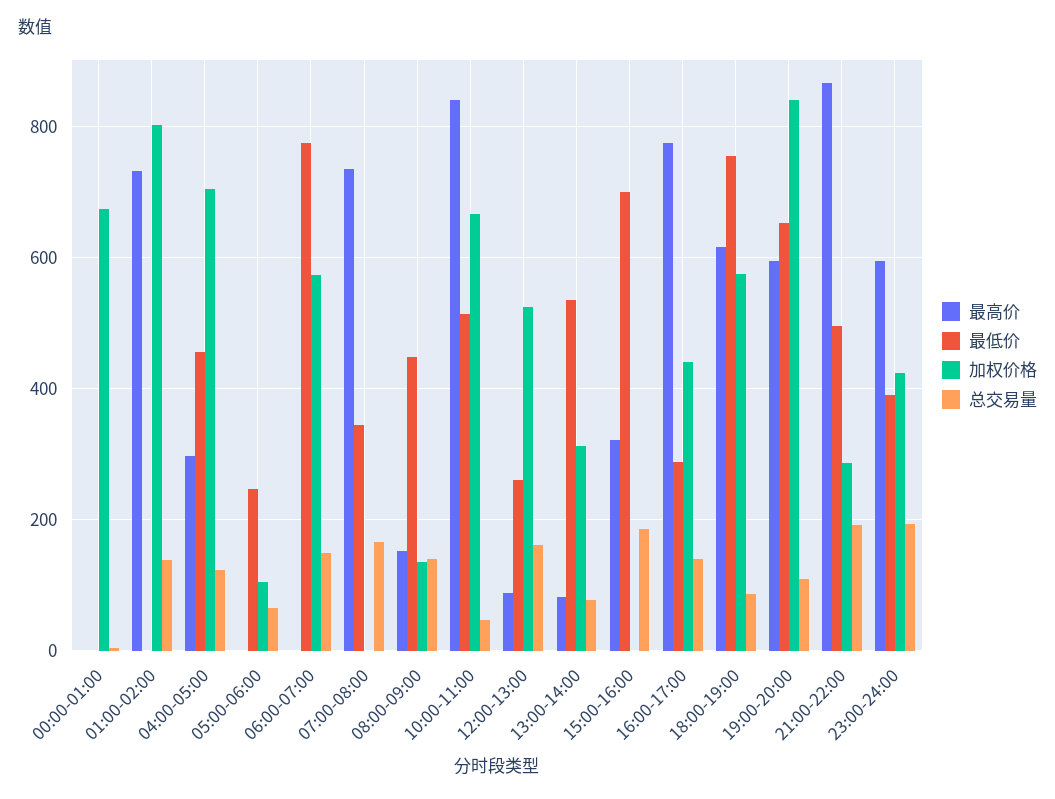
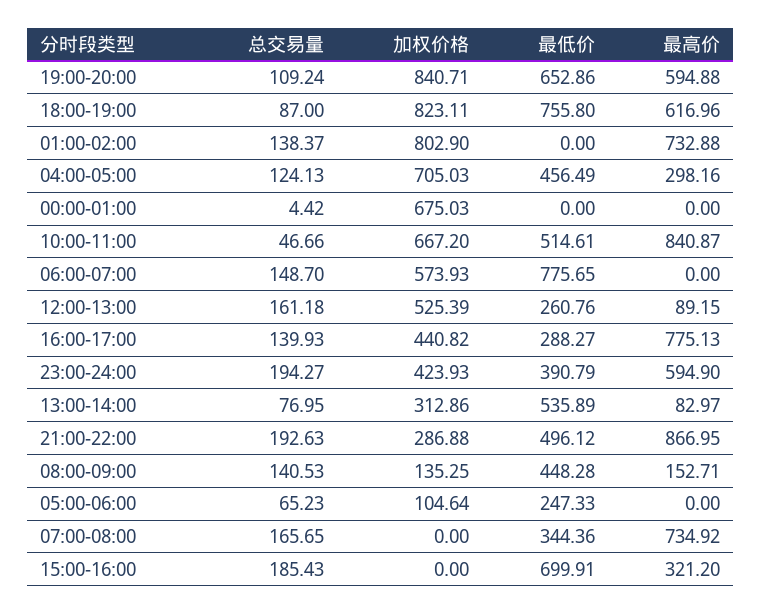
加权价格, 18:00-19:00: 580 -> 823.11

